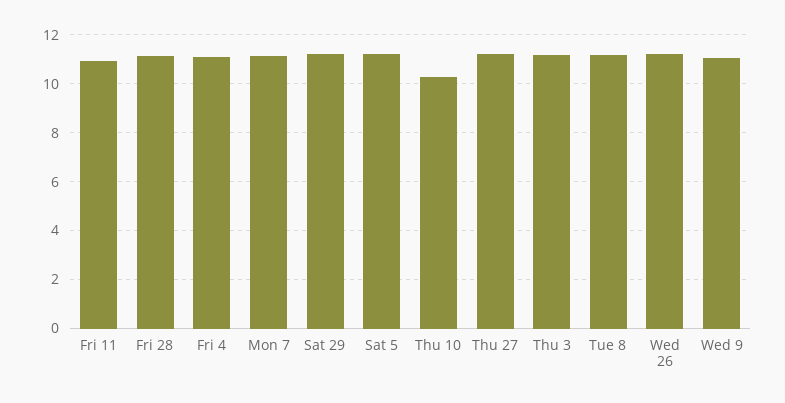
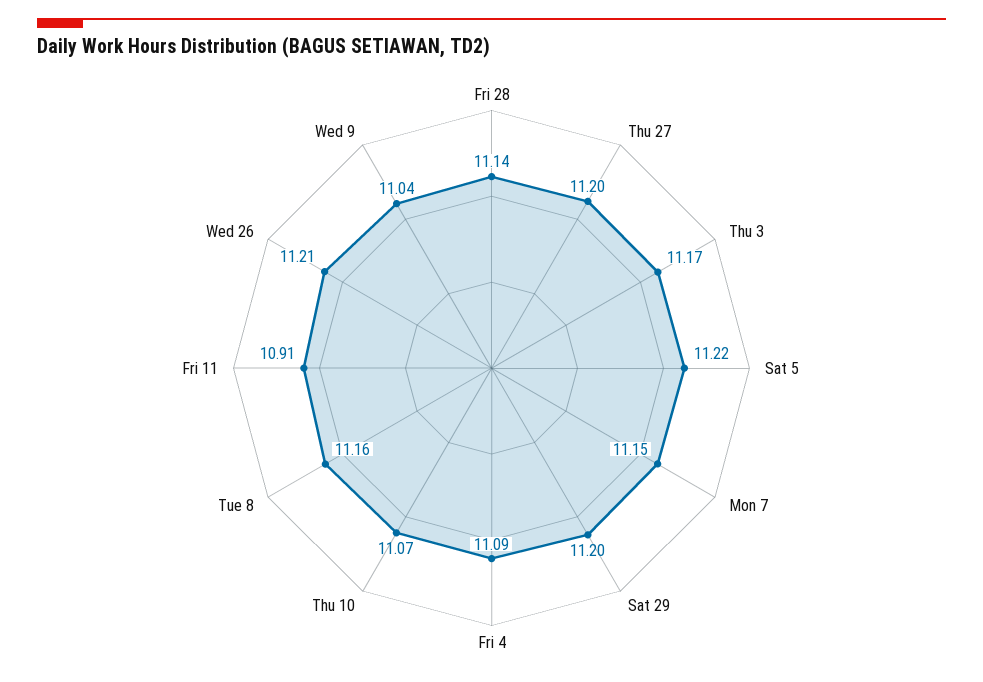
Thu 10: 10.25 -> 11.07

